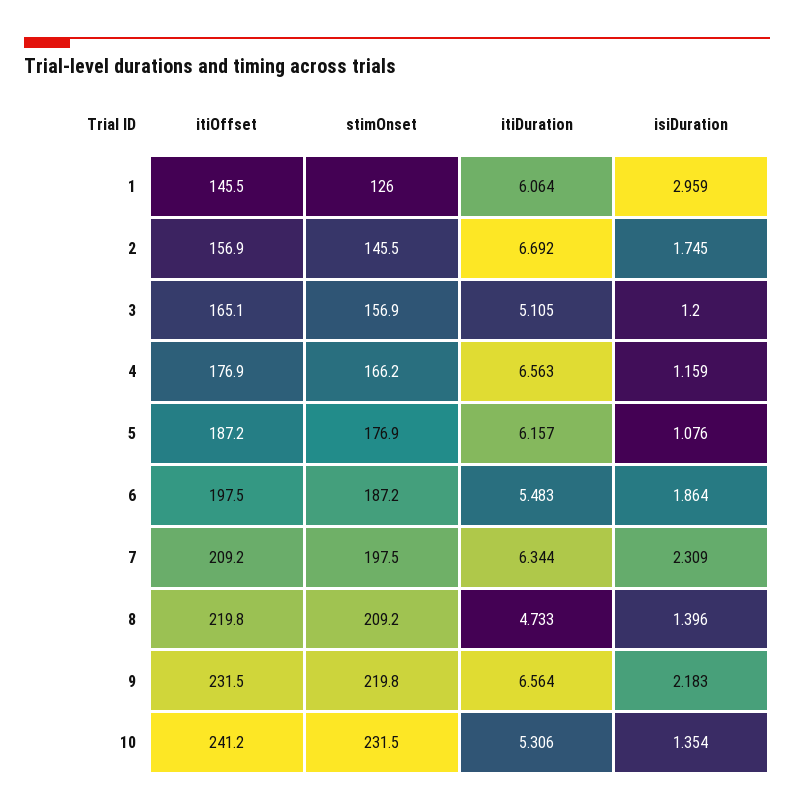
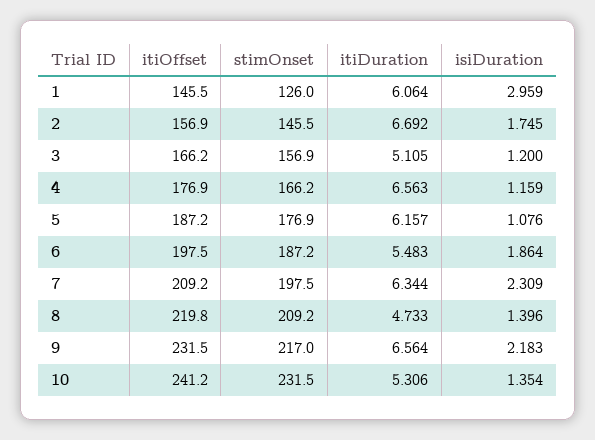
itiOffset, 3: 165.1 -> 166.2
stimOnset, 9: 219.8 -> 217

